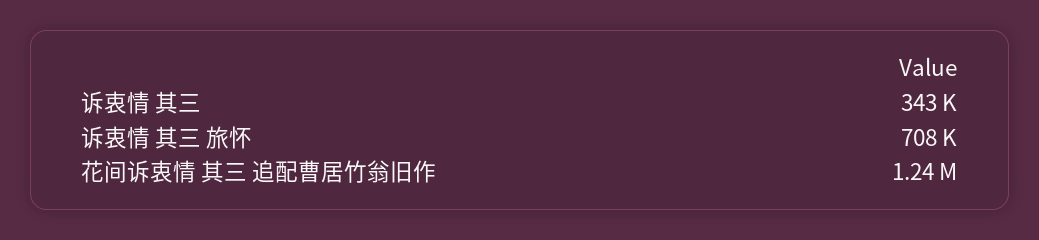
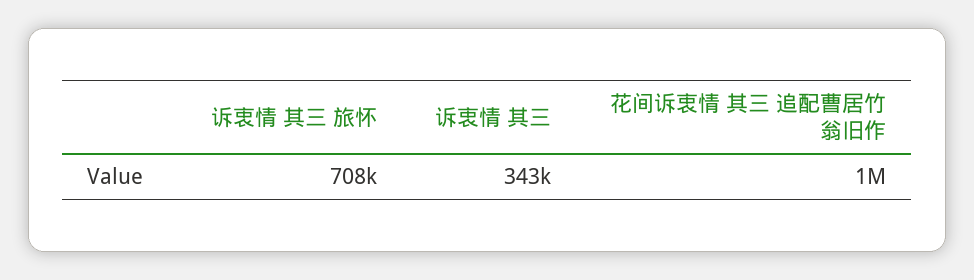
花间诉衷情 其三 追配曹居竹翁旧作: 1240000 -> 1000000

